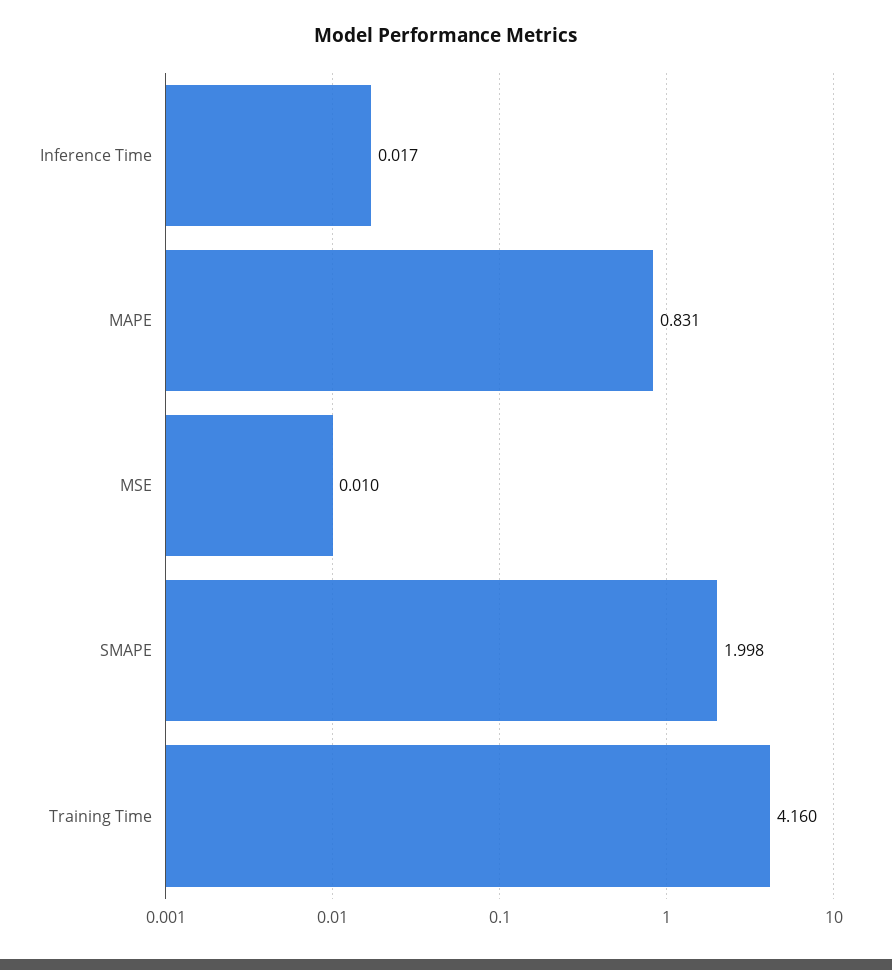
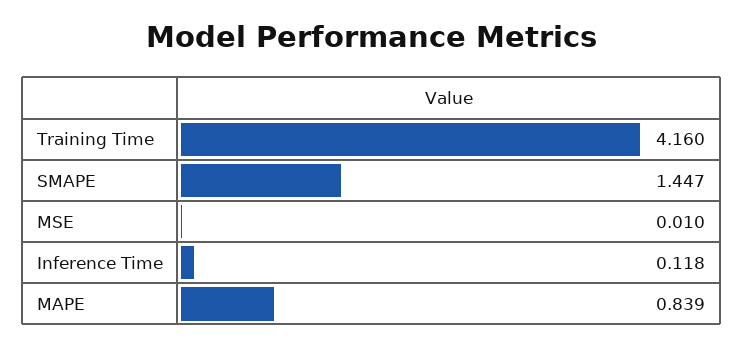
Inference Time: 0.017 -> 0.118
MAPE: 0.831 -> 0.839
SMAPE: 1.998 -> 1.447

